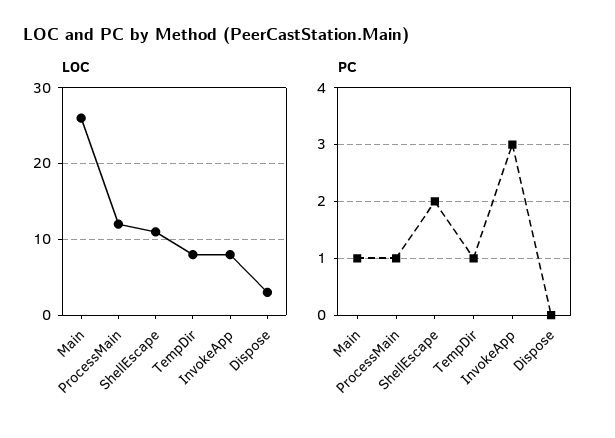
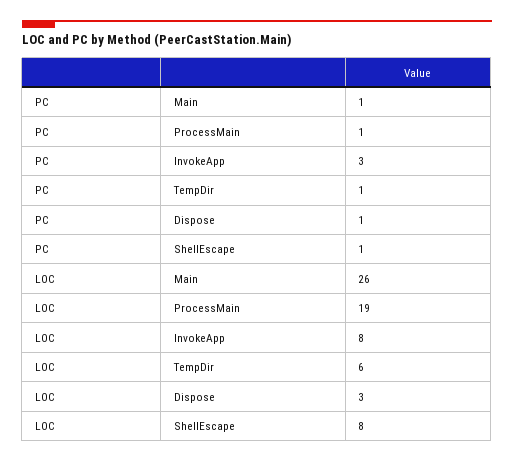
LOC, ProcessMain: 12 -> 19
LOC, ShellEscape: 11 -> 8
LOC, TempDir: 8 -> 6
PC, ShellEscape: 2 -> 1
PC, Dispose: 0 -> 1

